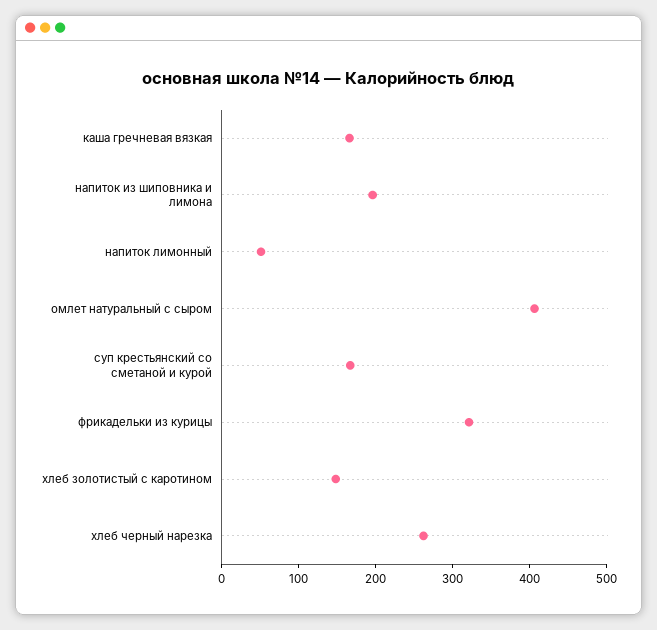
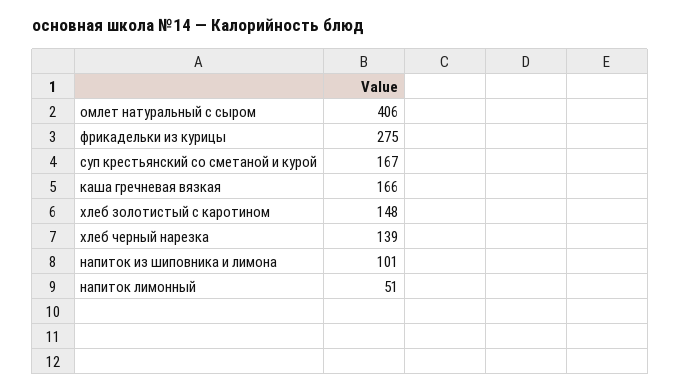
напиток из шиповника и лимона: 200 -> 101
фрикадельки из курицы: 320 -> 275
хлеб черный нарезка: 260 -> 139

